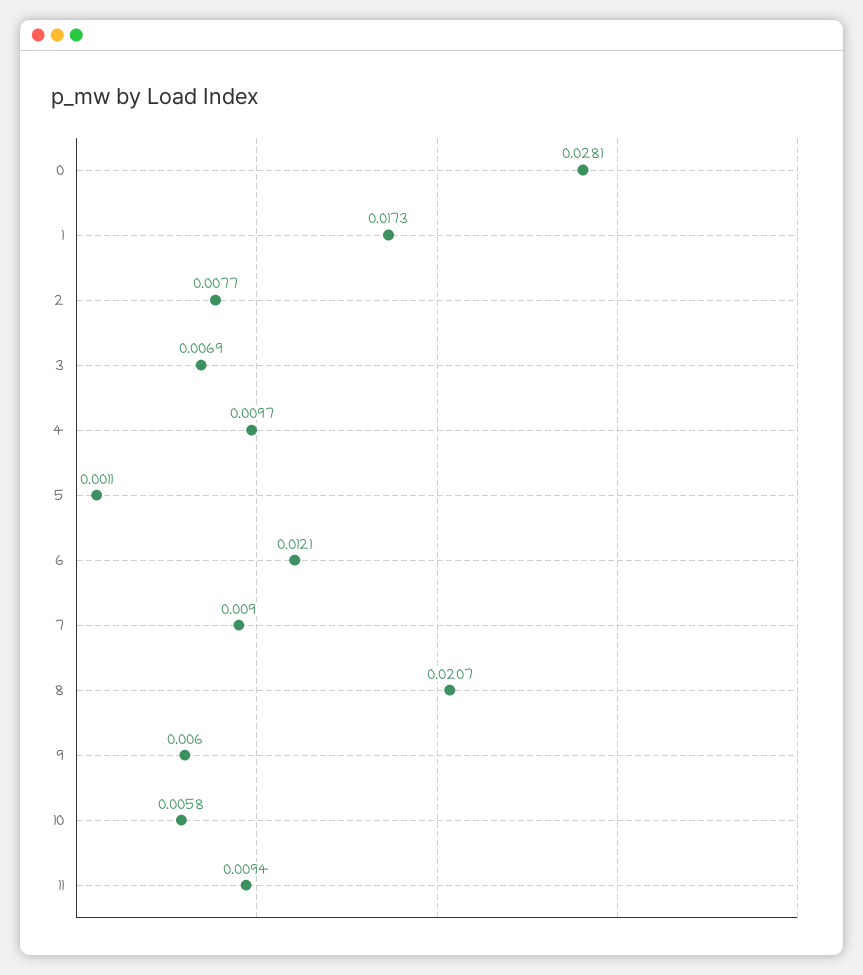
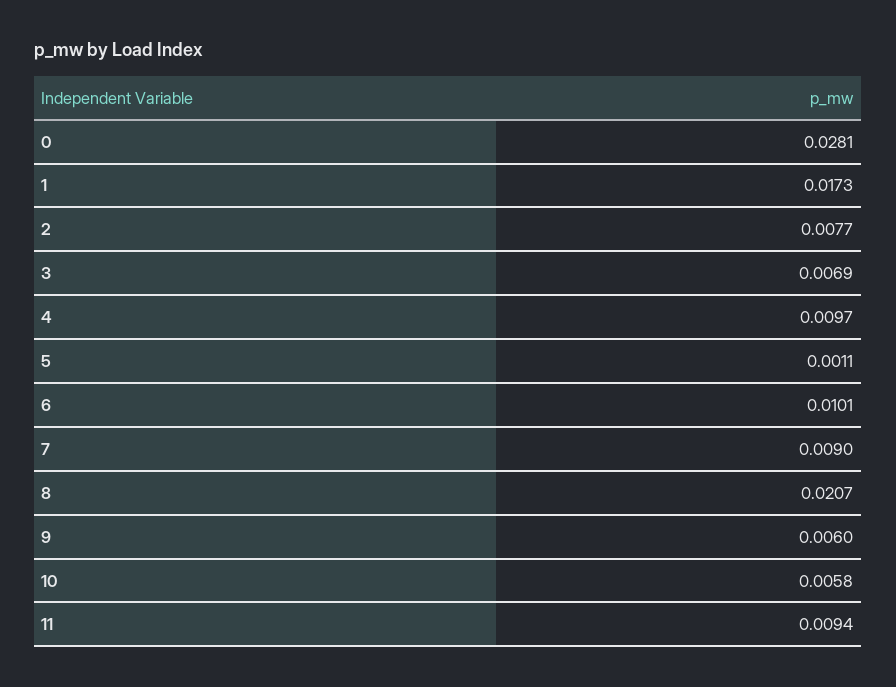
6: 0.0121 -> 0.0101

